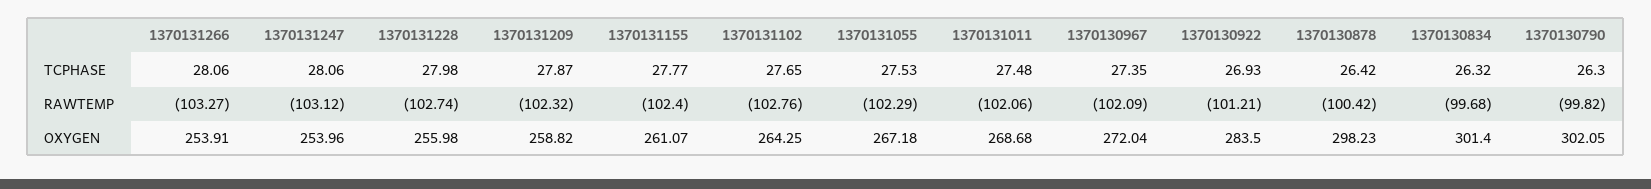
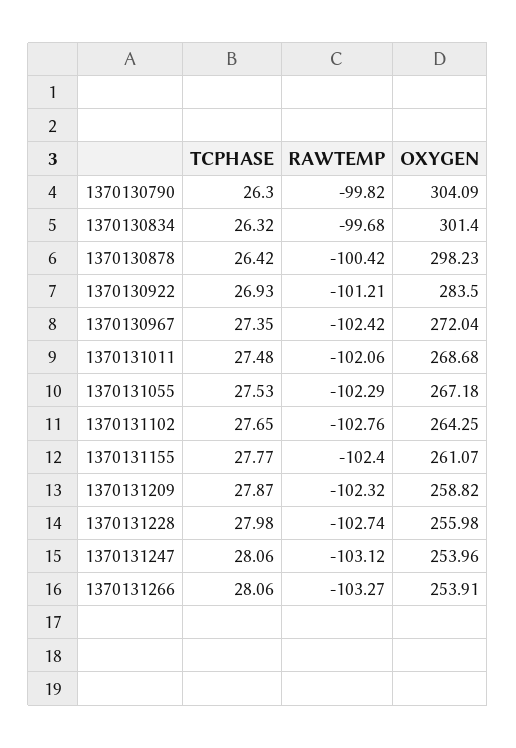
1370130967, RAWTEMP: -102.09 -> -102.42
1370130790, OXYGEN: 302.05 -> 304.09

